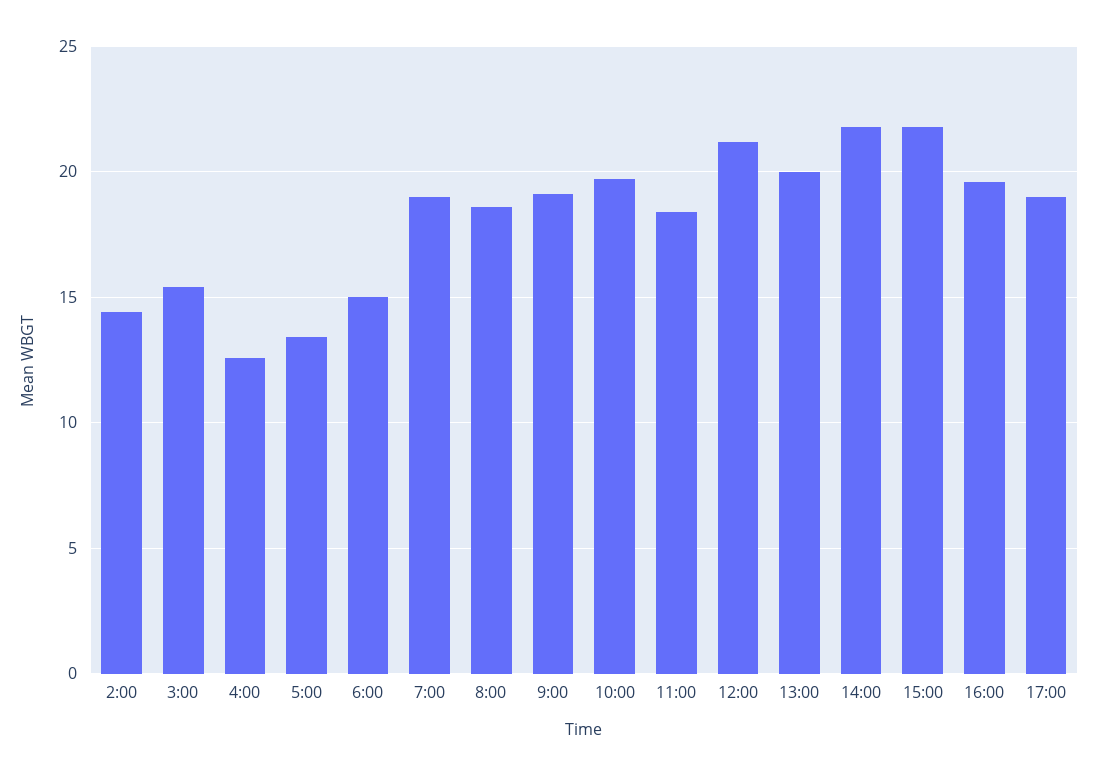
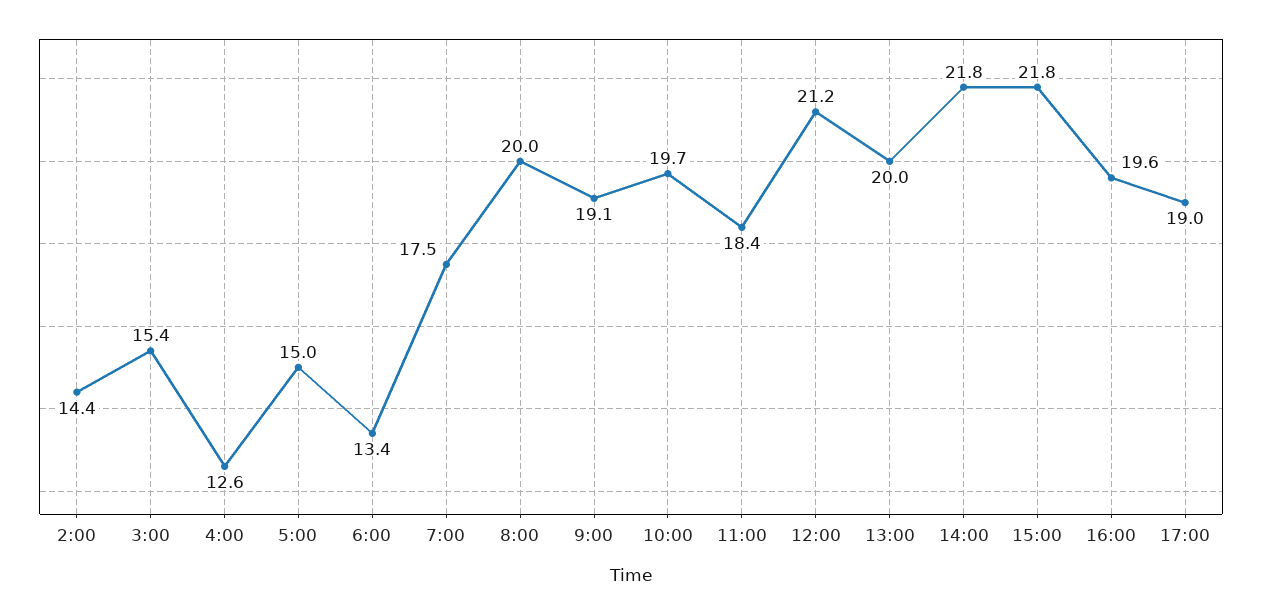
5:00: 13.5 -> 15
6:00: 15 -> 13.4
7:00: 19 -> 17.5
8:00: 18.5 -> 20

